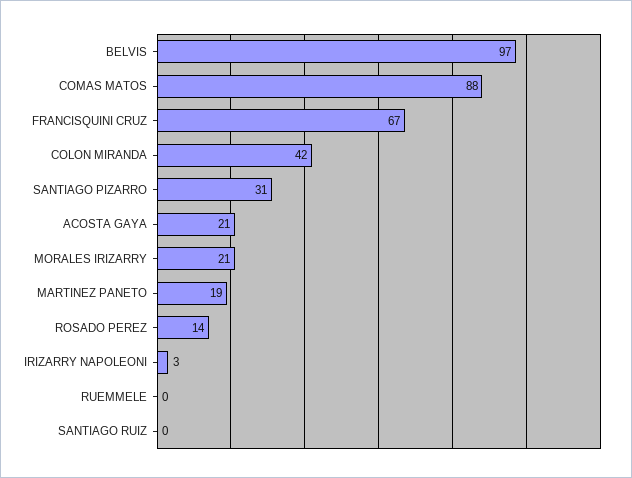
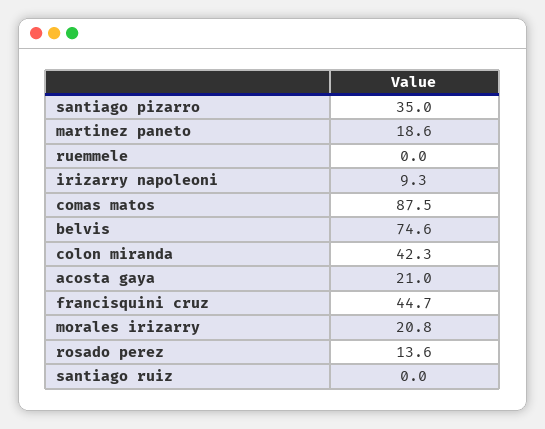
BELVIS: 97 -> 74.6
FRANCISQUINI CRUZ: 67 -> 44.7
SANTIAGO PIZARRO: 31 -> 35
IRIZARRY NAPOLEONI: 3 -> 9.3

